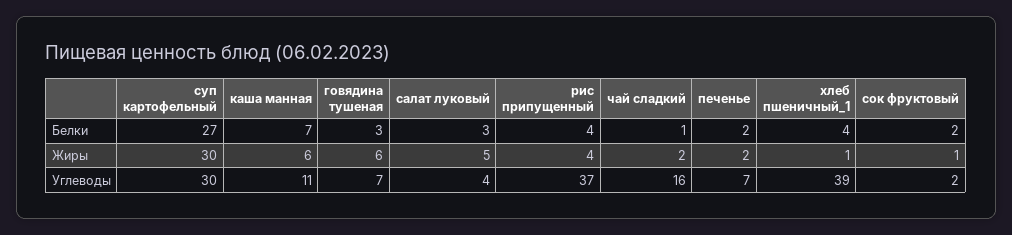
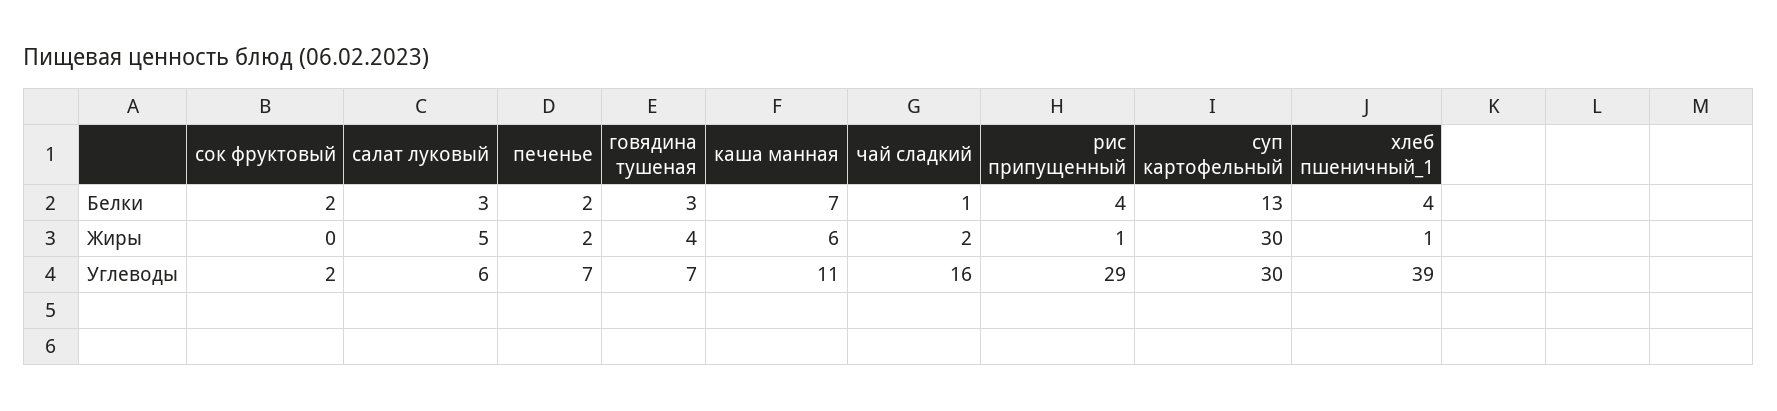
суп картофельный, Белки: 27 -> 13
говядина тушеная, Жиры: 6 -> 4
рис припущенный, Жиры: 4 -> 1
сок фруктовый, Жиры: 1 -> 0
салат луковый, Углеводы: 4 -> 6
рис припущенный, Углеводы: 37 -> 29

